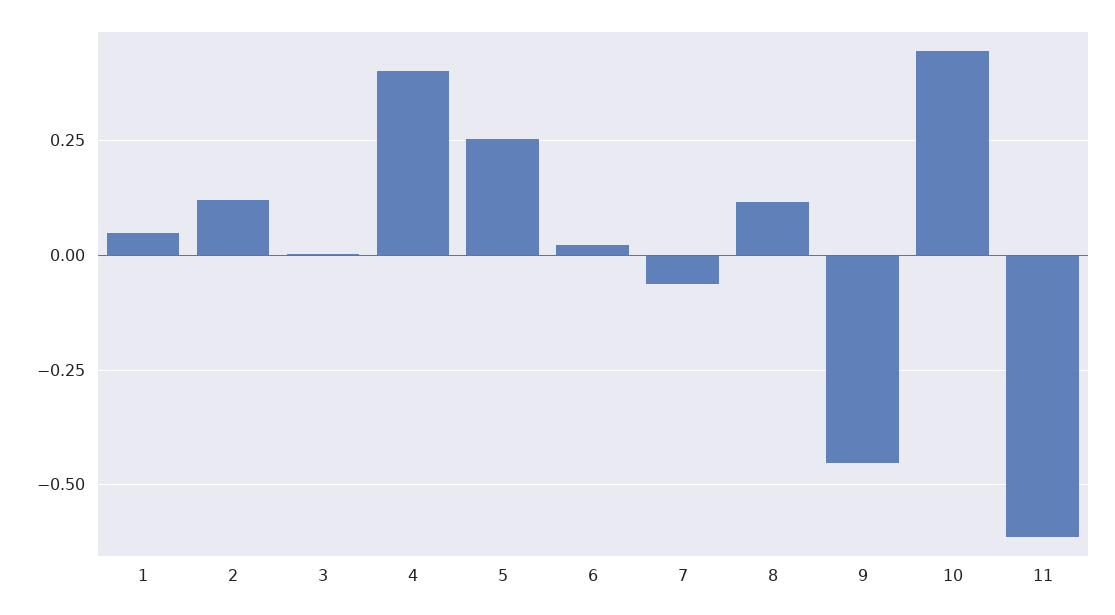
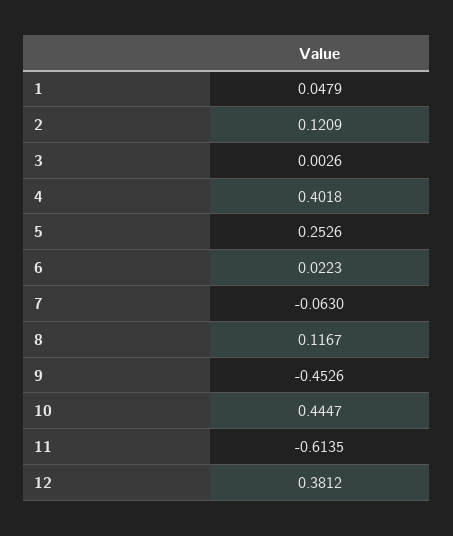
12: none -> 0.3812

